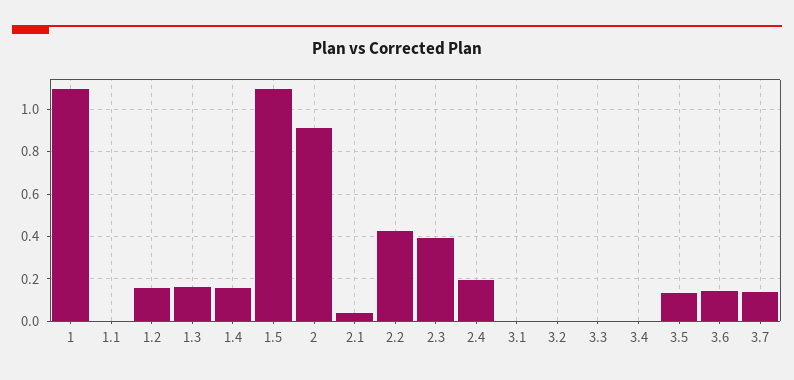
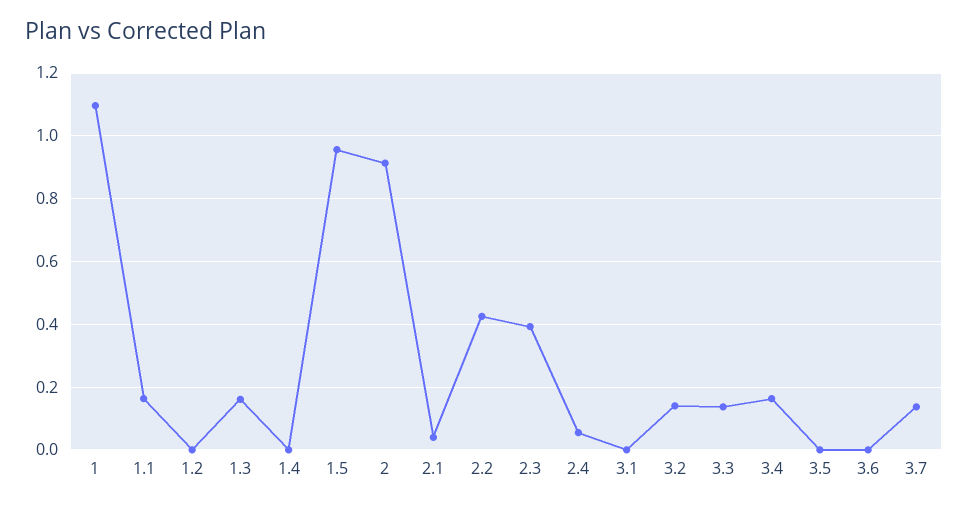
1.1: 0 -> 0.16
1.2: 0.15 -> 0
1.4: 0.15 -> 0
1.5: 1.1 -> 0.96
2.4: 0.2 -> 0.06
3.2: 0 -> 0.14
3.3: 0 -> 0.14
3.4: 0 -> 0.16
3.5: 0.15 -> 0
3.6: 0.15 -> 0

